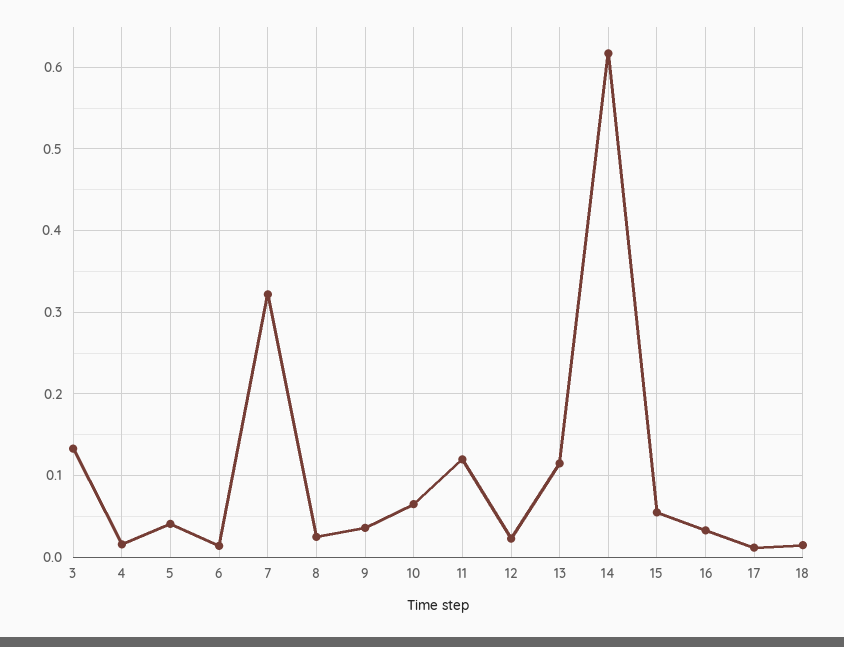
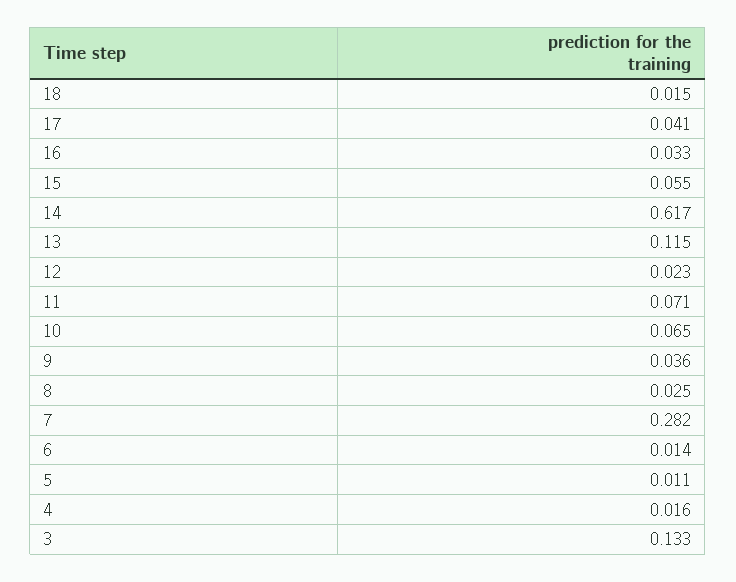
5: 0.04 -> 0.011
7: 0.32 -> 0.282
11: 0.12 -> 0.071
17: 0.01 -> 0.041

